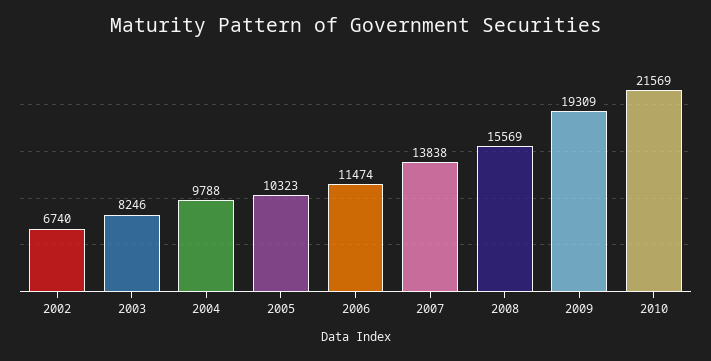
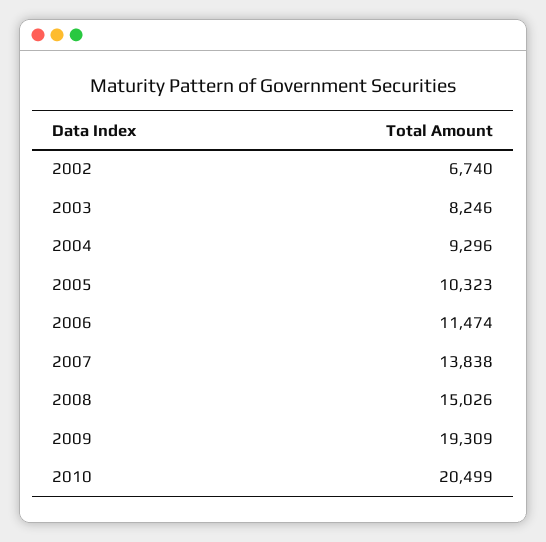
2004: 9788 -> 9296
2008: 15569 -> 15026
2010: 21569 -> 20499

